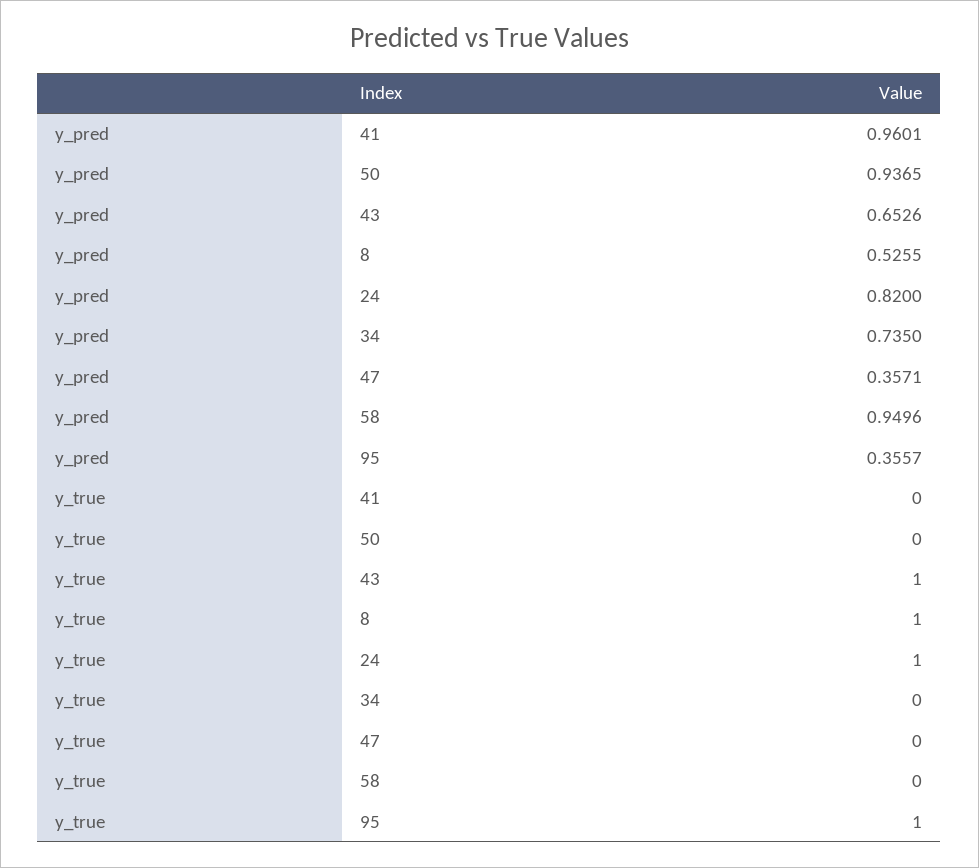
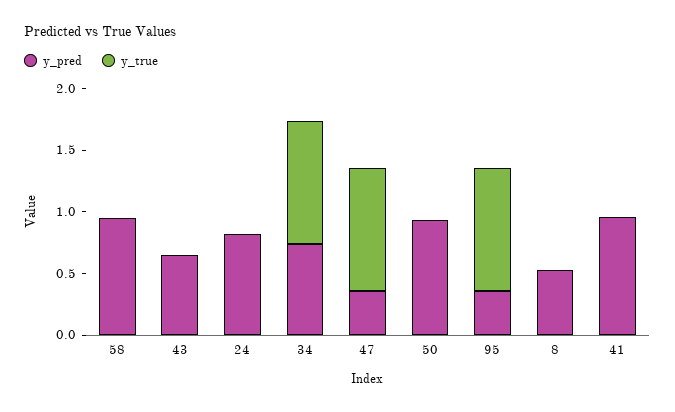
y_true, 43: 1 -> 0
y_true, 8: 1 -> 0
y_true, 24: 1 -> 0
y_true, 34: 0 -> 1
y_true, 47: 0 -> 1

